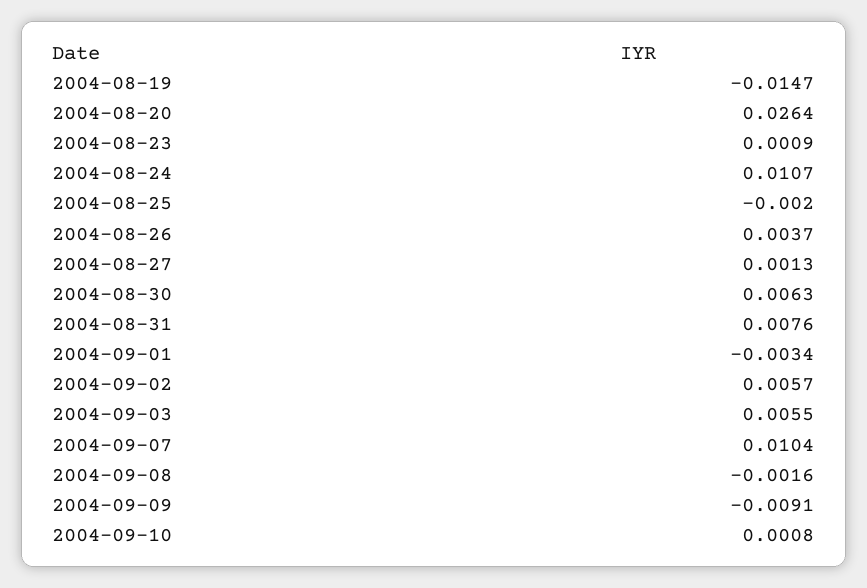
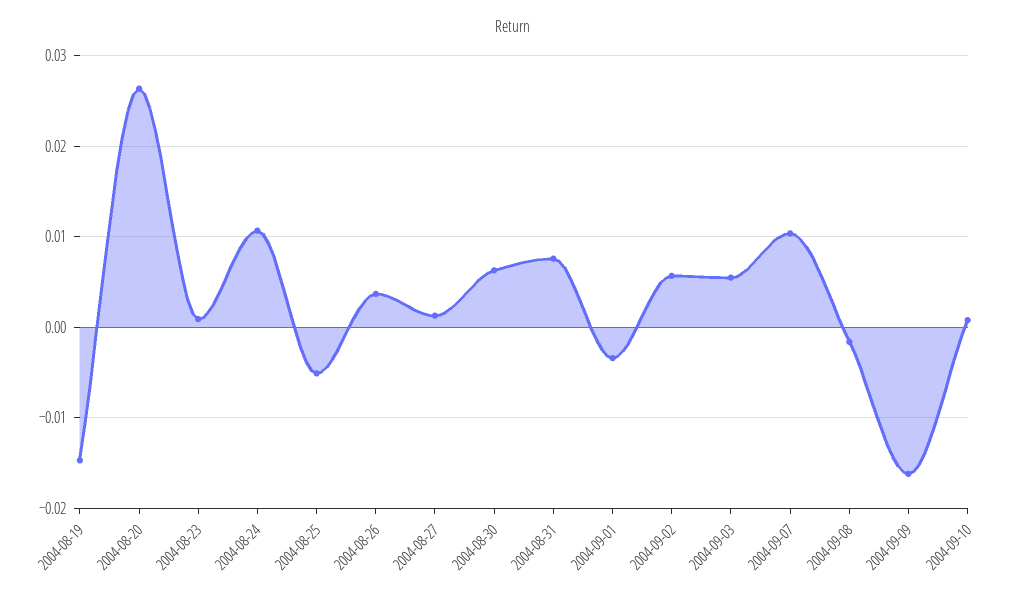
2004-08-25: -0.002 -> -0.005
2004-09-09: -0.0091 -> -0.016

